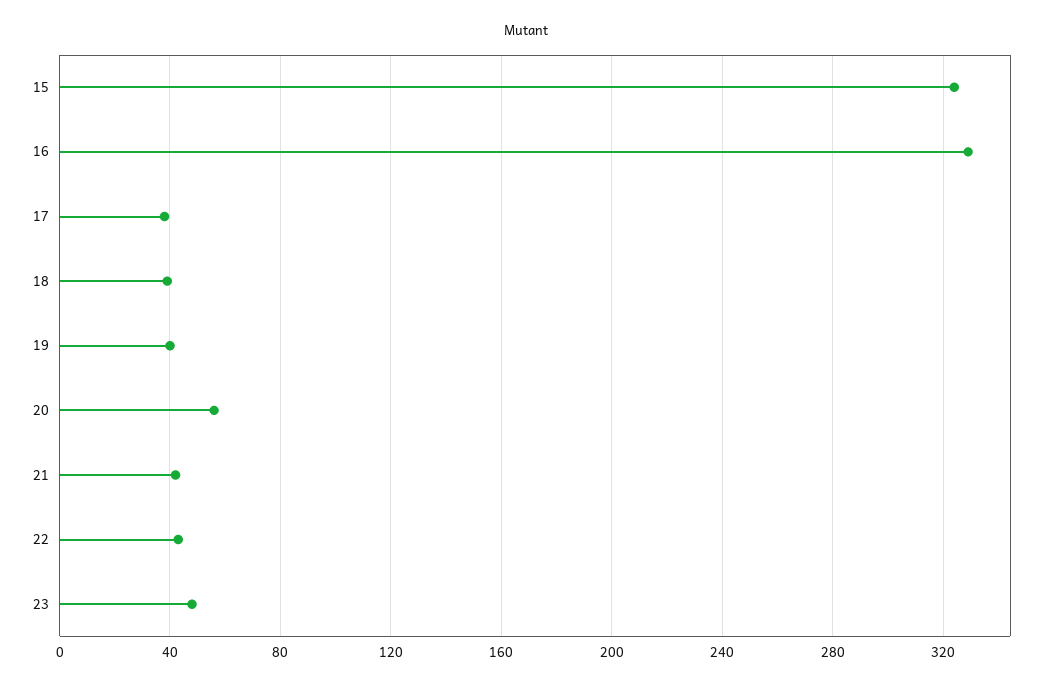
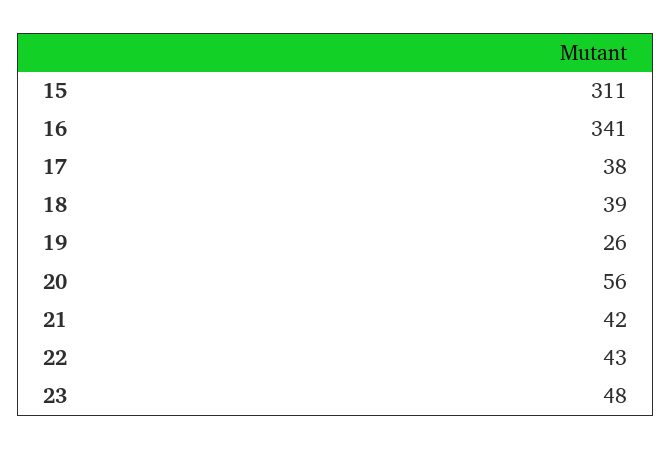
15: 325 -> 311
16: 330 -> 341
19: 40 -> 26

